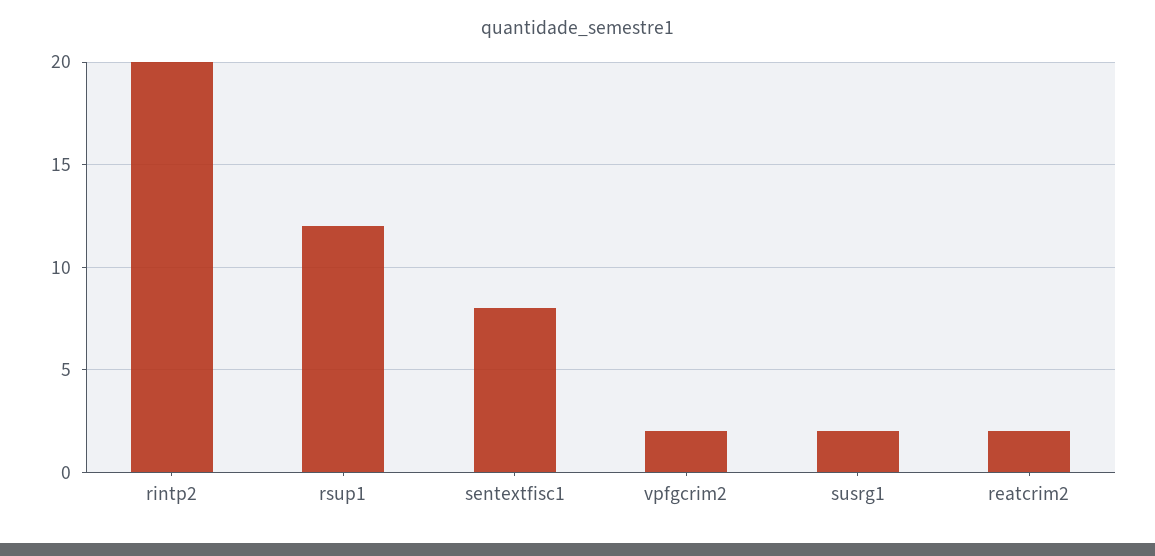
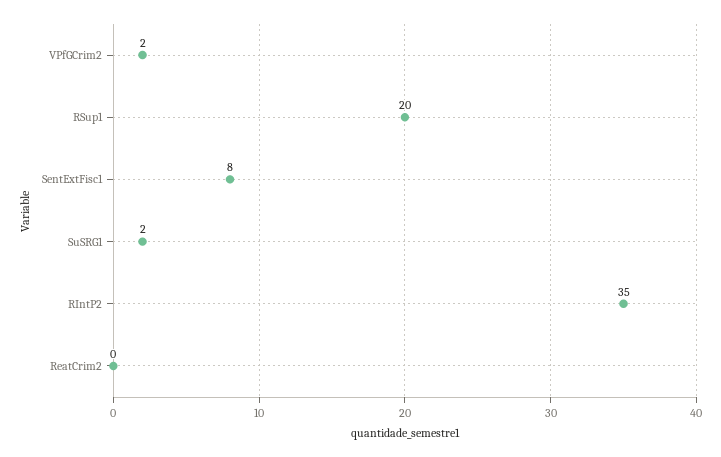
rintp2: 20 -> 35
rsup1: 12 -> 20
reatcrim2: 2 -> 0

